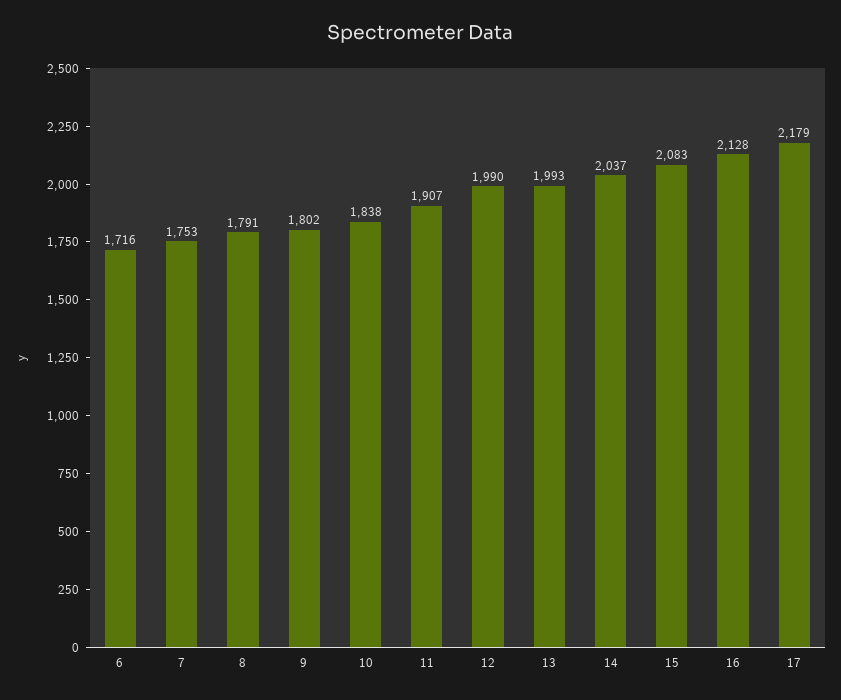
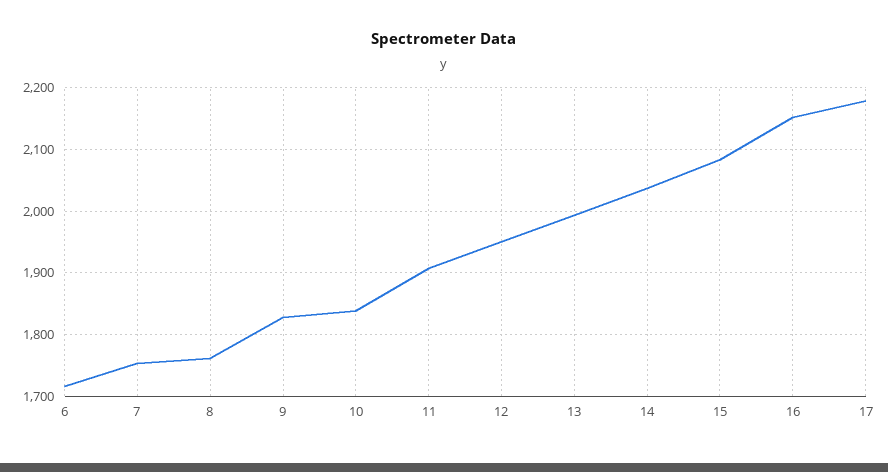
8: 1791 -> 1760
9: 1802 -> 1830
12: 1990 -> 1950
16: 2128 -> 2150

